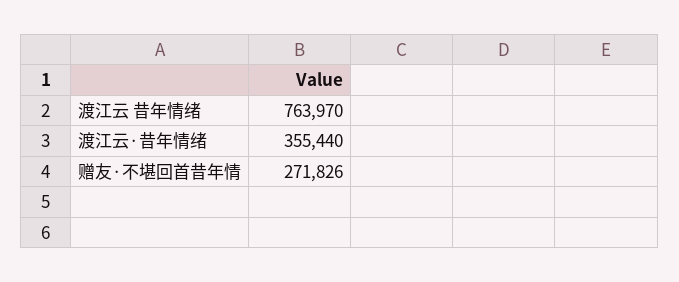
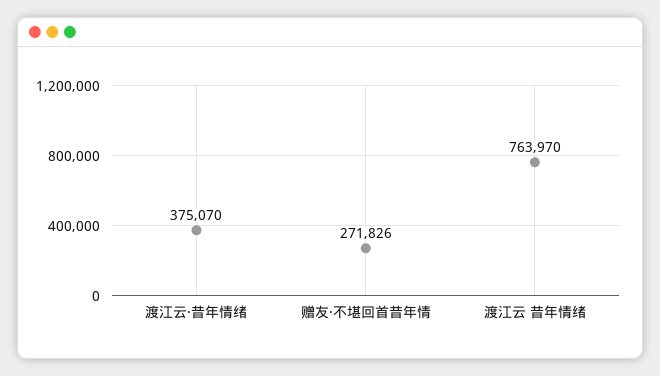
渡江云·昔年情绪: 355440 -> 375070

